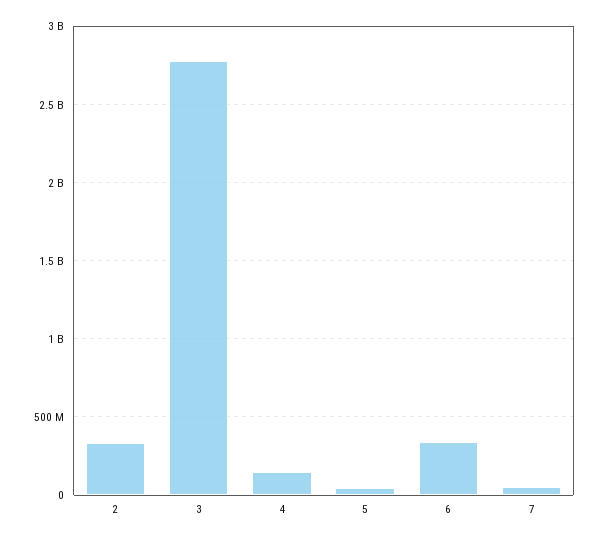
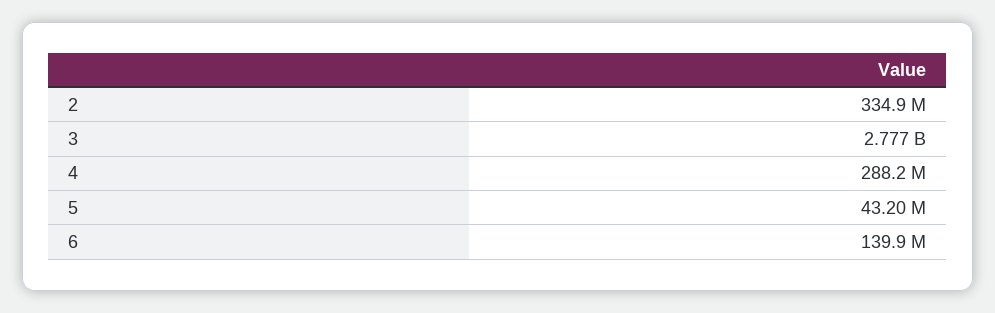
4: 150000000 -> 288200000
6: 350000000 -> 139900000
7: 50000000 -> none

